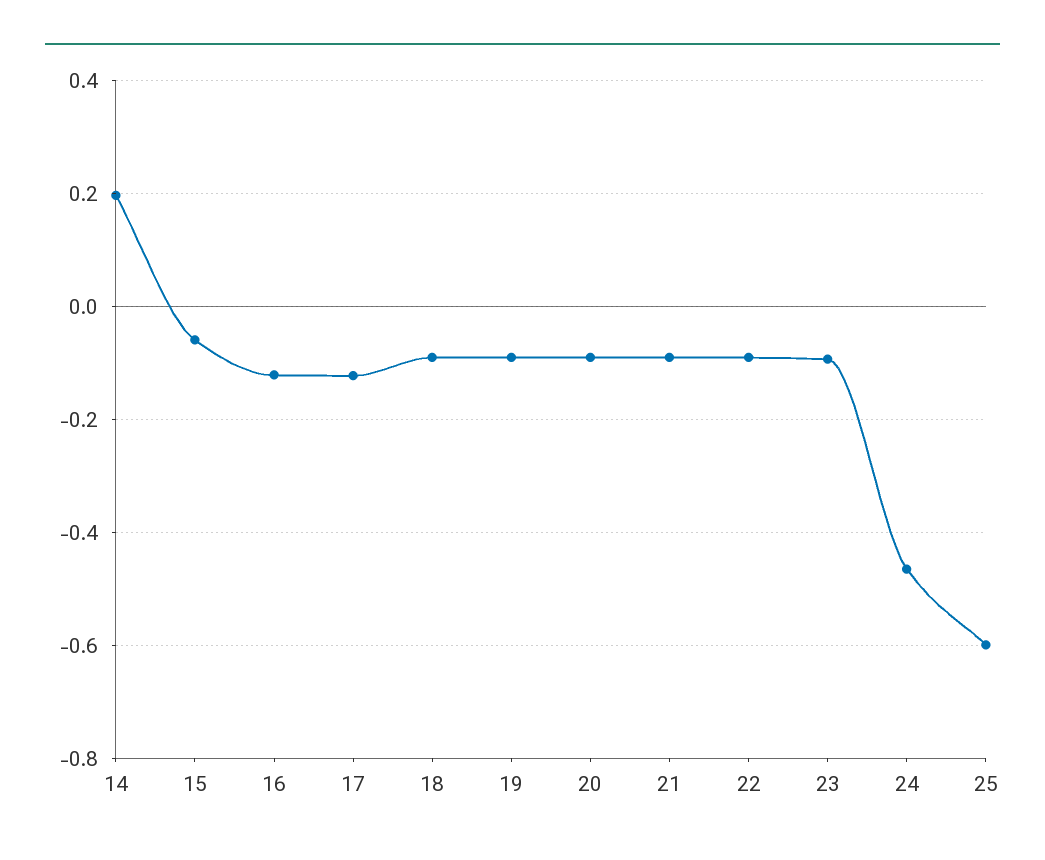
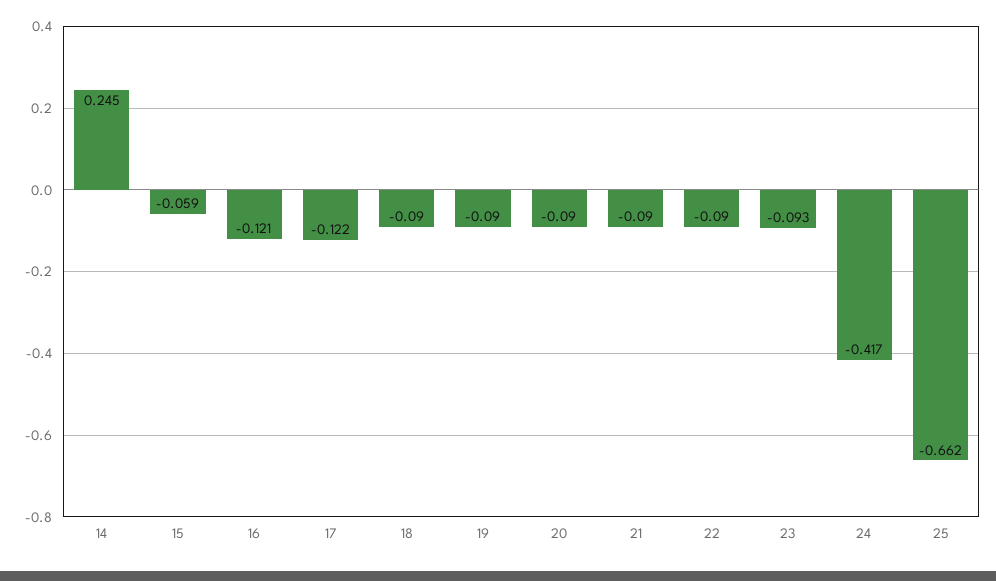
14: 0.2 -> 0.245
24: -0.46 -> -0.417
25: -0.6 -> -0.662

